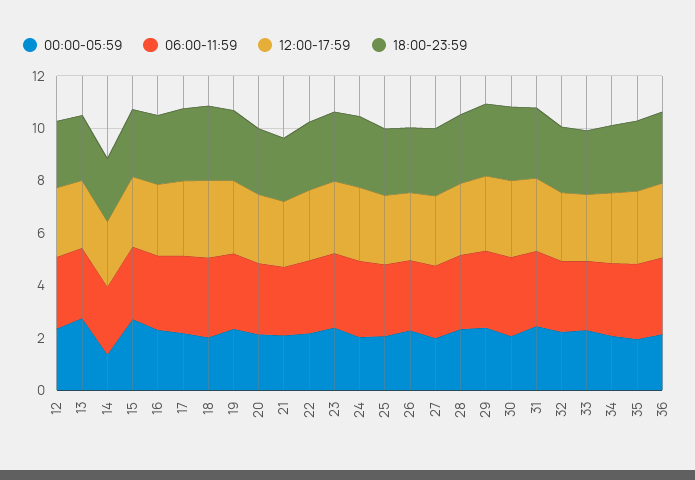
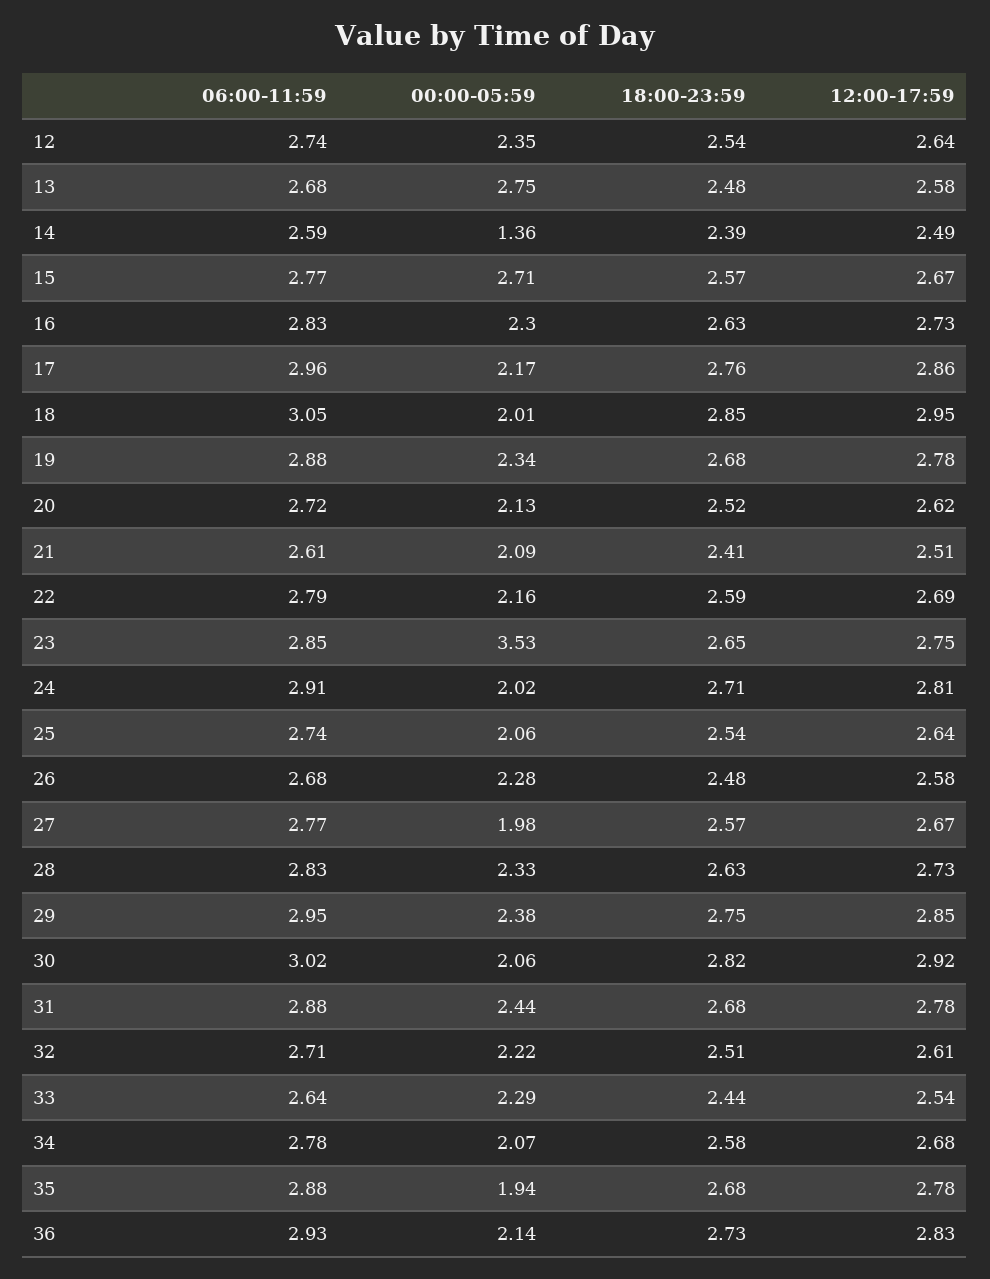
00:00-05:59, 23: 2.5 -> 3.53

